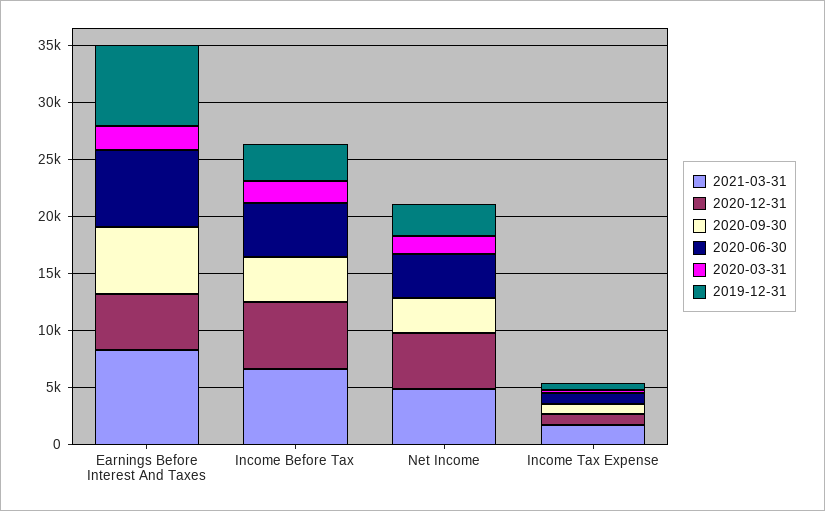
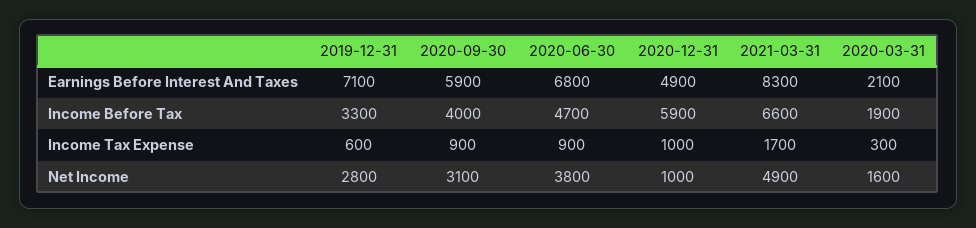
2020-12-31, Net Income: 5000 -> 1000

